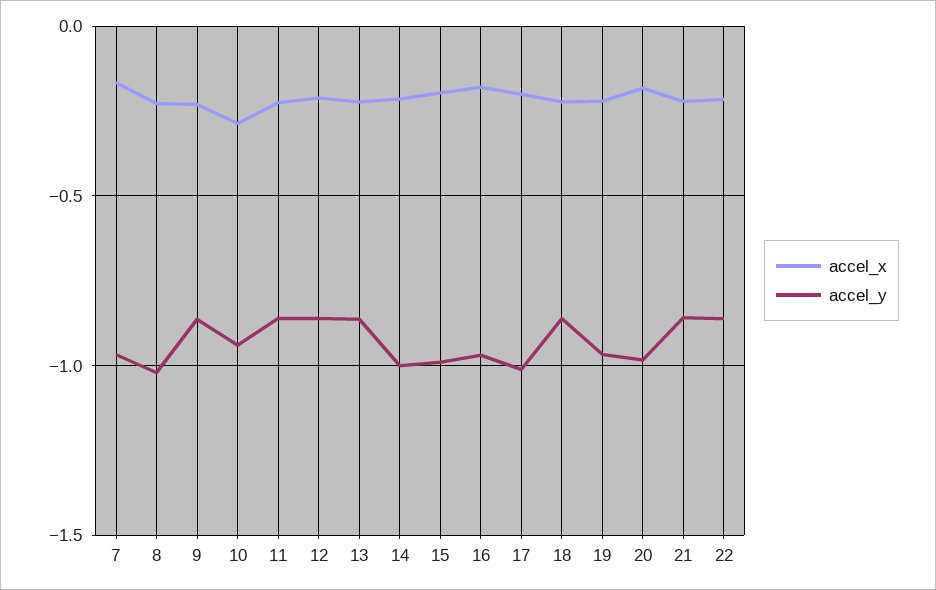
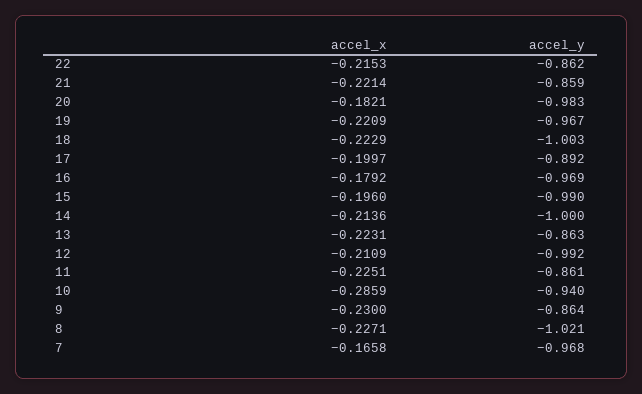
accel_y, 12: -0.85 -> -0.992
accel_y, 17: -1 -> -0.892
accel_y, 18: -0.85 -> -1.003

